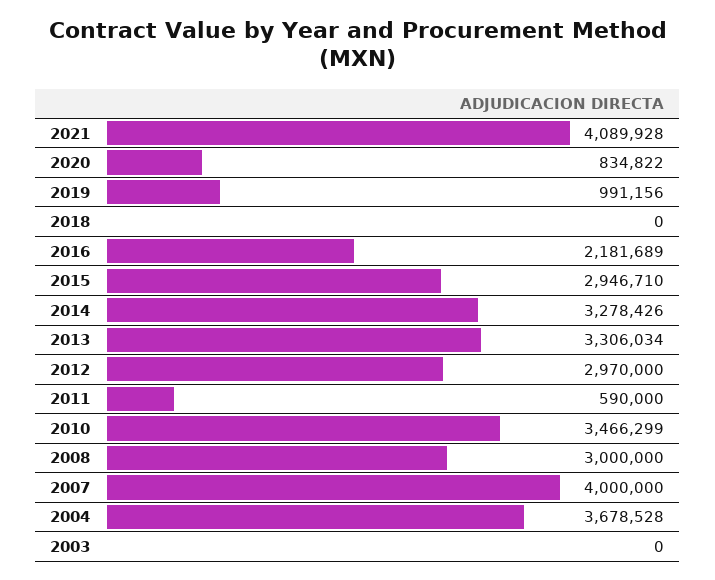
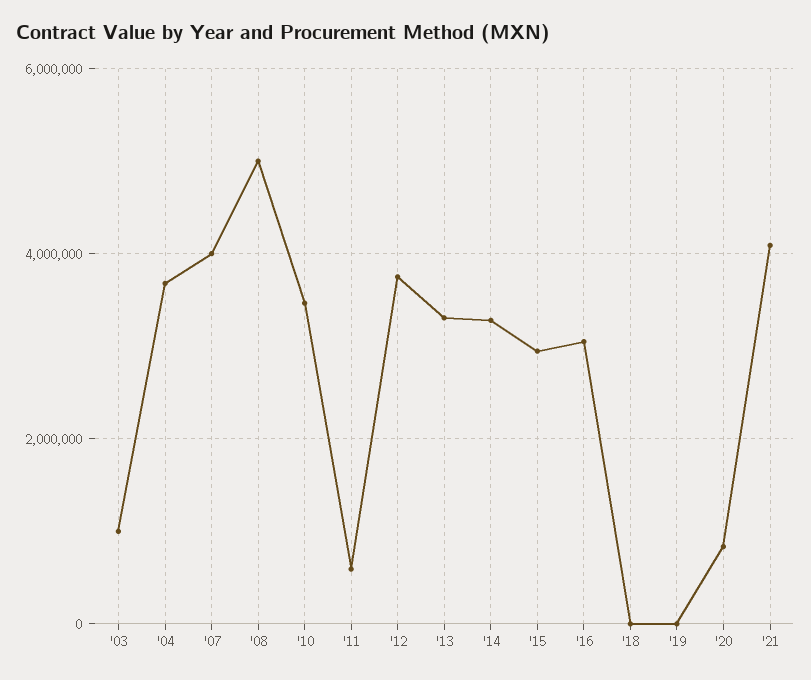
2019: 991156 -> 0
2016: 2181689 -> 3000000
2012: 2970000 -> 3800000
2008: 3000000 -> 5000000
2003: 0 -> 1000000

